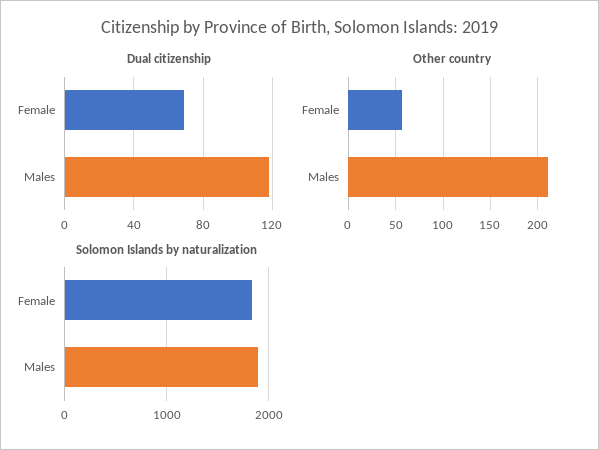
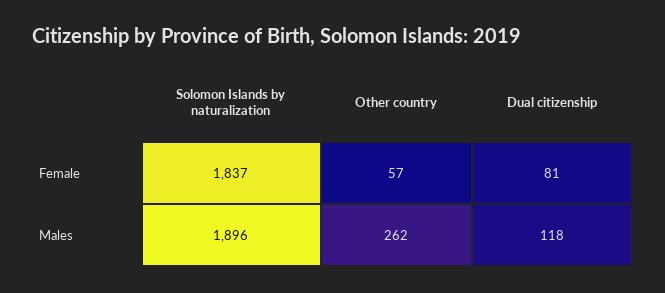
Dual citizenship, Female: 70 -> 81
Other country, Males: 210 -> 262

